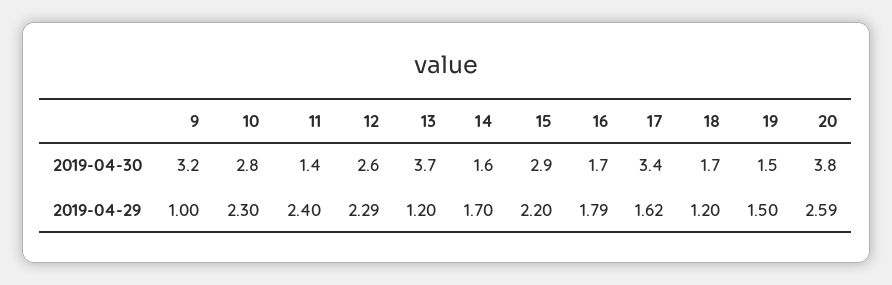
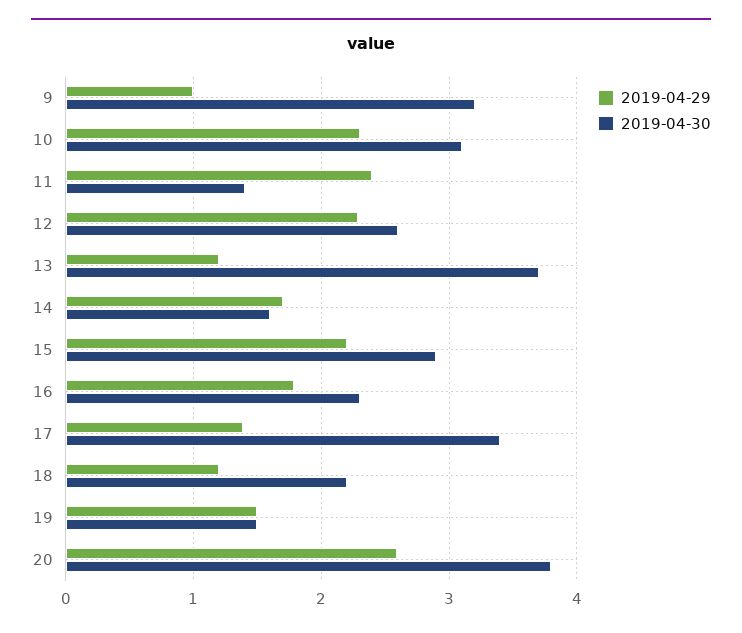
2019-04-30, 10: 2.8 -> 3.1
2019-04-30, 16: 1.7 -> 2.3
2019-04-30, 18: 1.7 -> 2.2
2019-04-29, 17: 1.62 -> 1.4

